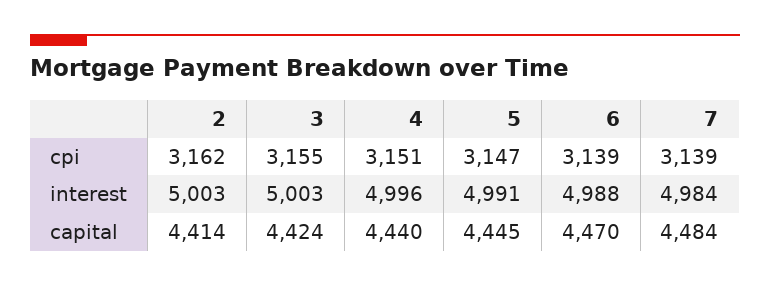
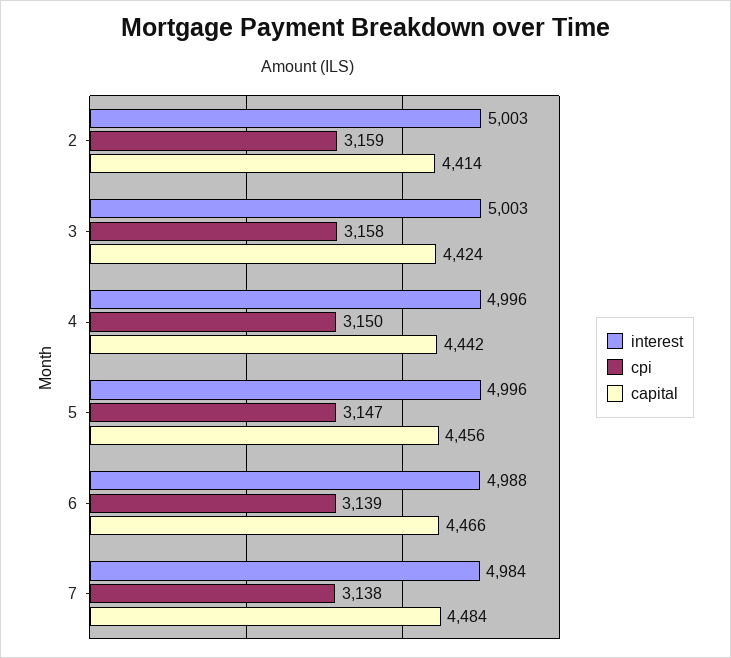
cpi, 2: 3162 -> 3159
cpi, 3: 3155 -> 3158
cpi, 4: 3151 -> 3150
cpi, 7: 3139 -> 3138
interest, 5: 4991 -> 4996
capital, 4: 4440 -> 4442
capital, 5: 4445 -> 4456
capital, 6: 4470 -> 4466

